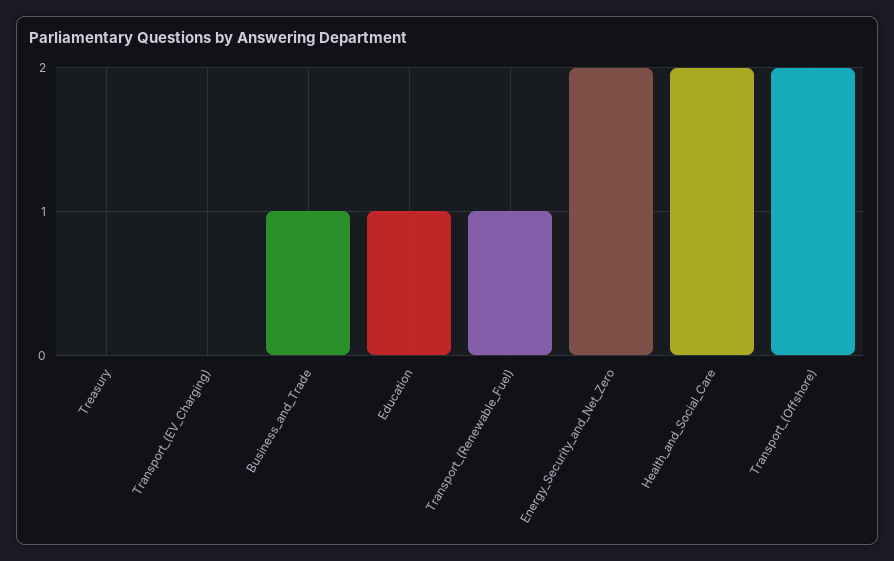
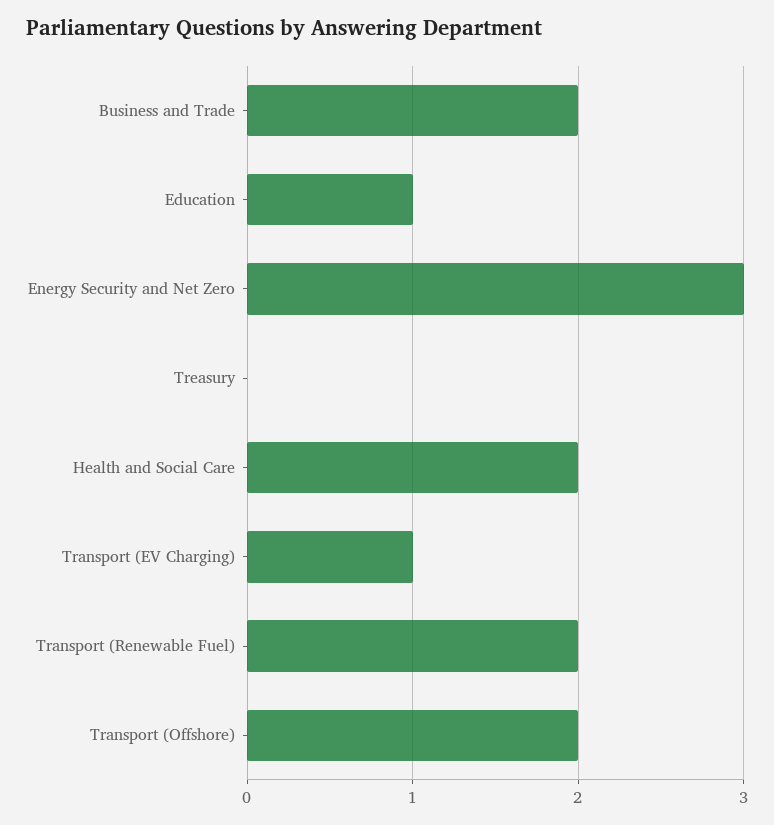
Transport_(EV_Charging): 0 -> 1
Business_and_Trade: 1 -> 2
Transport_(Renewable_Fuel): 1 -> 2
Energy_Security_and_Net_Zero: 2 -> 3

